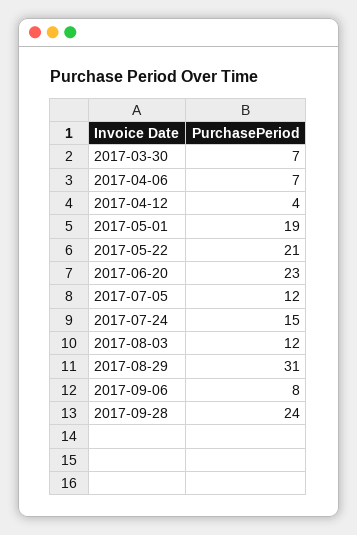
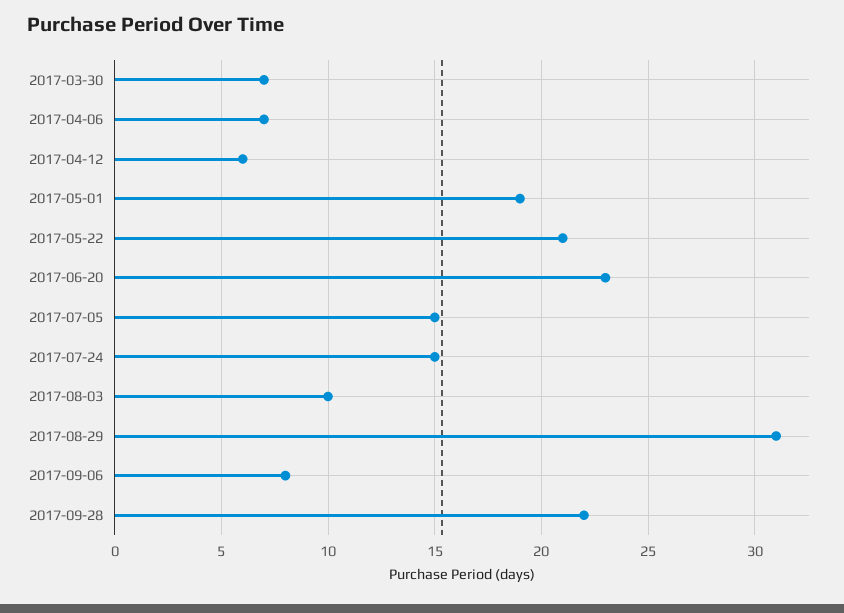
2017-04-12: 4 -> 6
2017-07-05: 12 -> 15
2017-08-03: 12 -> 10
2017-09-28: 24 -> 22

